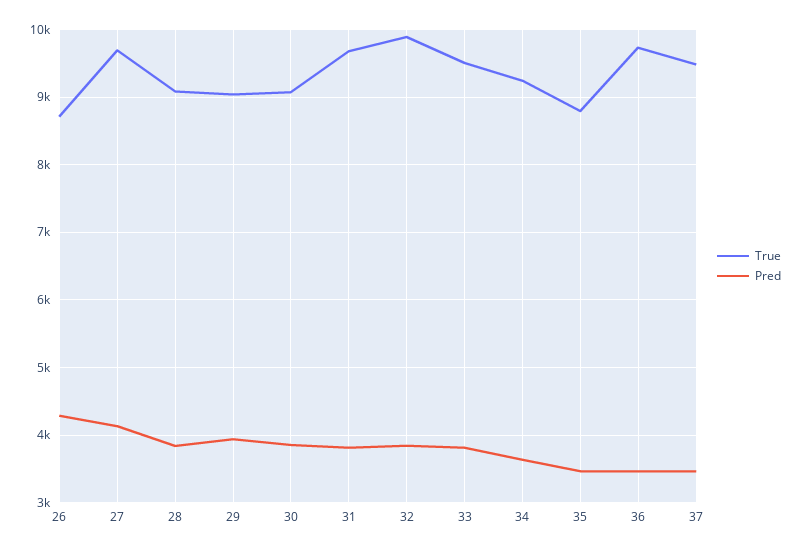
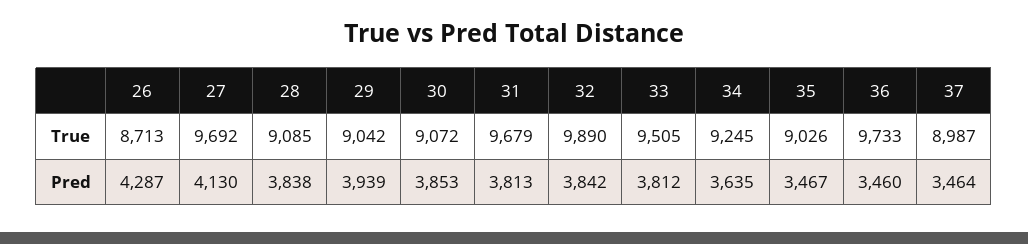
True, 35: 8800 -> 9026
True, 37: 9500 -> 8987

